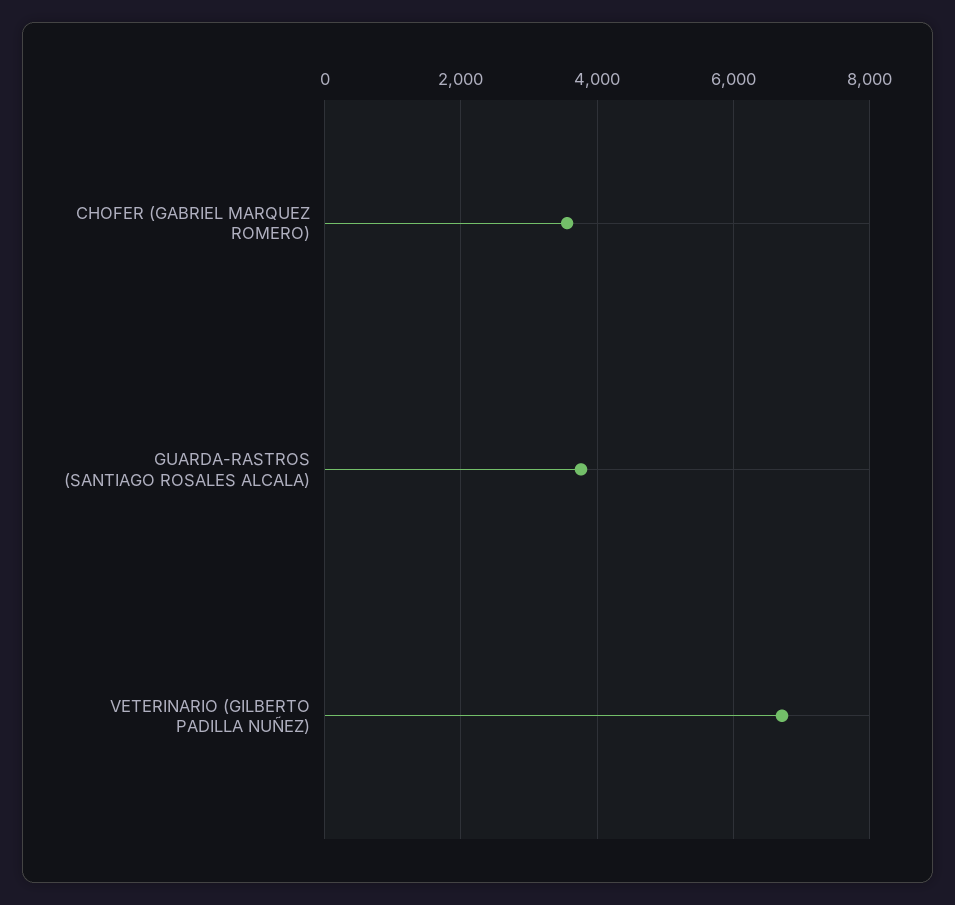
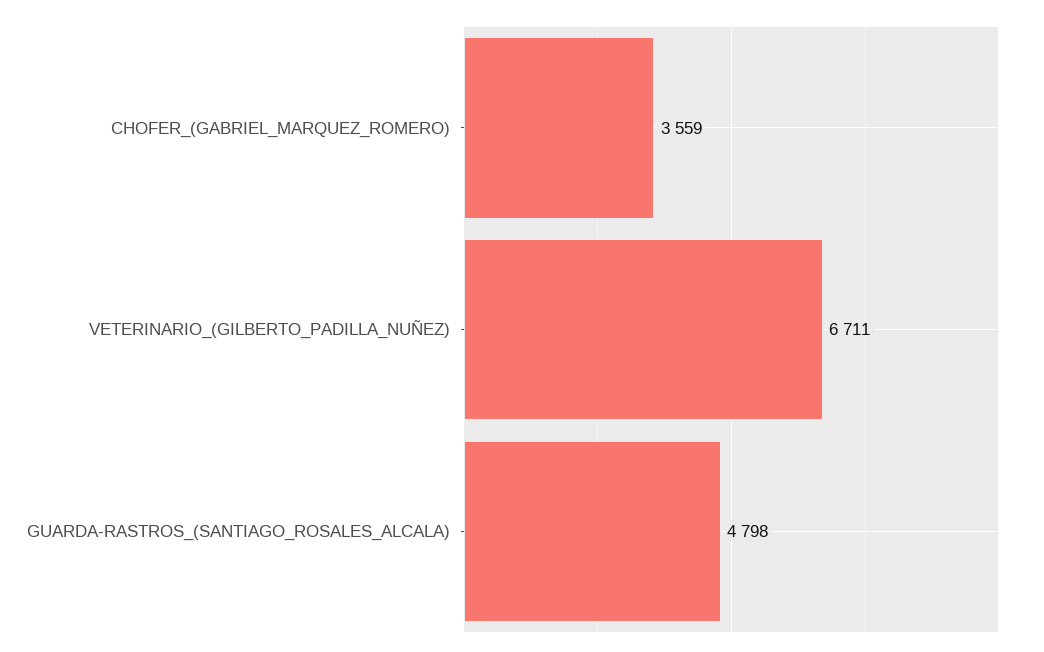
GUARDA-RASTROS (SANTIAGO ROSALES ALCALA): 3800 -> 4798

